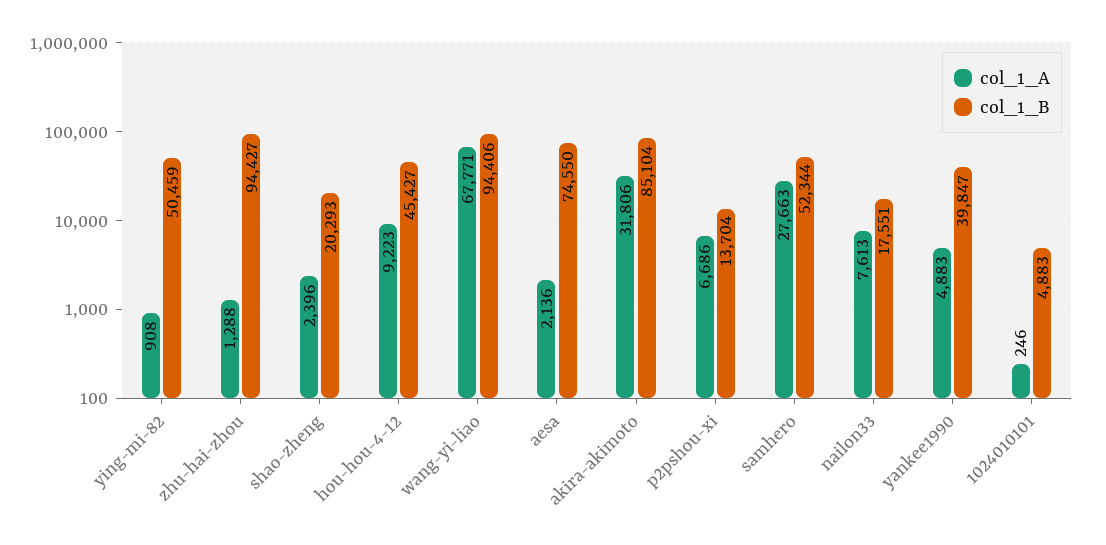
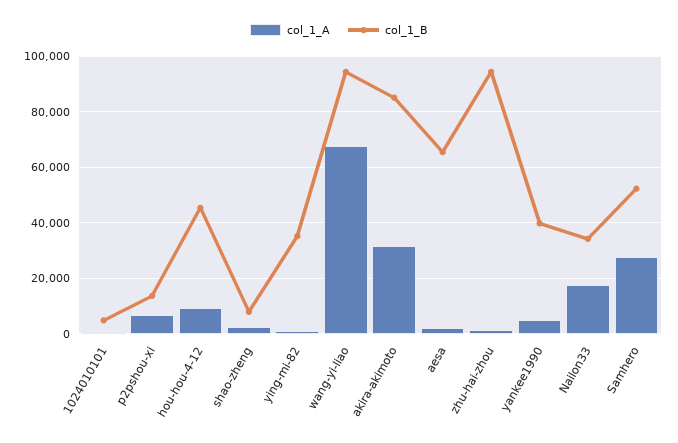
col_1_B, ying-mi-82: 50459 -> 35000
col_1_B, shao-zheng: 20293 -> 7500
col_1_B, aesa: 74550 -> 65000
col_1_A, nailon33: 7613 -> 17500
col_1_B, nailon33: 17551 -> 35000

